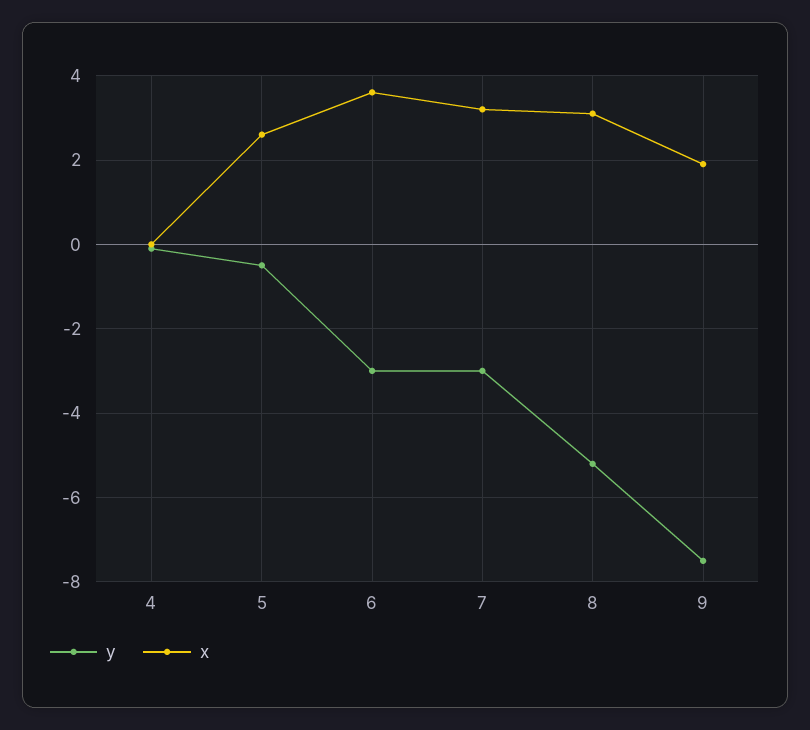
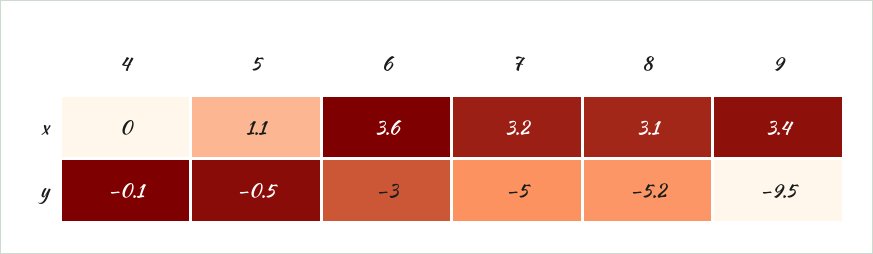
x, 5: 2.5 -> 1.1
y, 7: -3 -> -5
y, 9: -7.5 -> -9.5
x, 9: 2 -> 3.4

